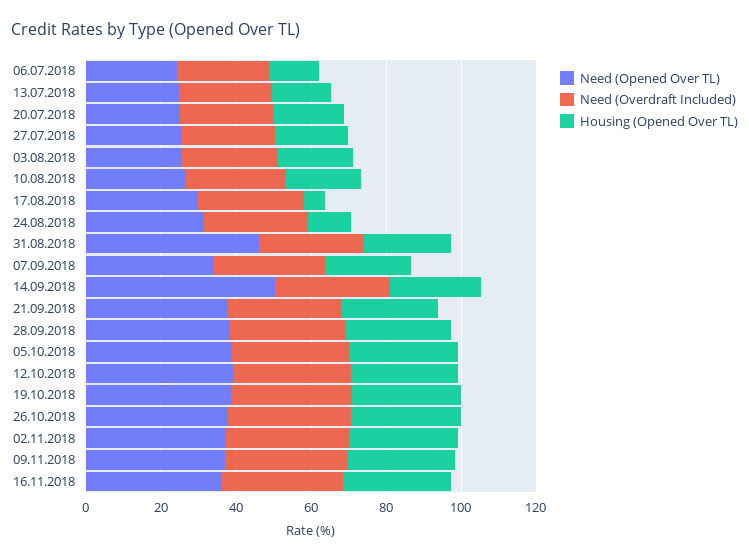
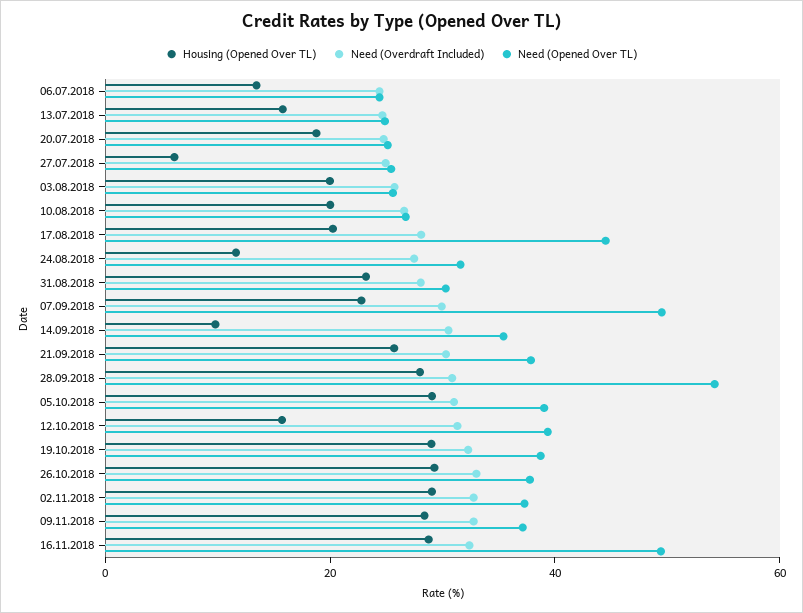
Housing (Opened Over TL), 27.07.2018: 20 -> 5
Need (Opened Over TL), 17.08.2018: 30 -> 45
Housing (Opened Over TL), 17.08.2018: 5 -> 20
Need (Opened Over TL), 31.08.2018: 45 -> 30
Need (Opened Over TL), 07.09.2018: 35 -> 50
Need (Opened Over TL), 14.09.2018: 50 -> 35
Housing (Opened Over TL), 14.09.2018: 25 -> 10
Need (Opened Over TL), 28.09.2018: 40 -> 55
Housing (Opened Over TL), 12.10.2018: 30 -> 15
Need (Opened Over TL), 16.11.2018: 35 -> 50

